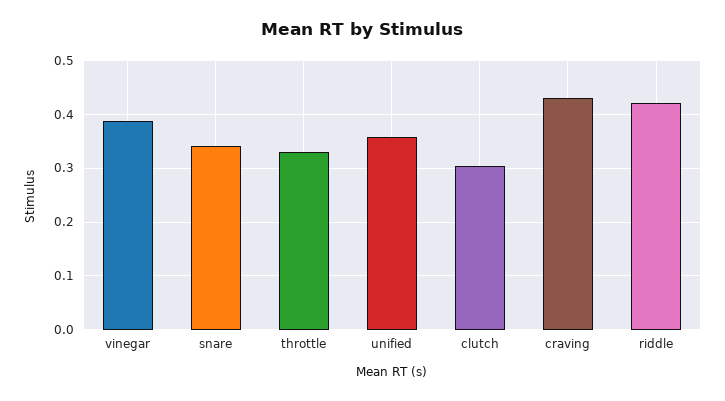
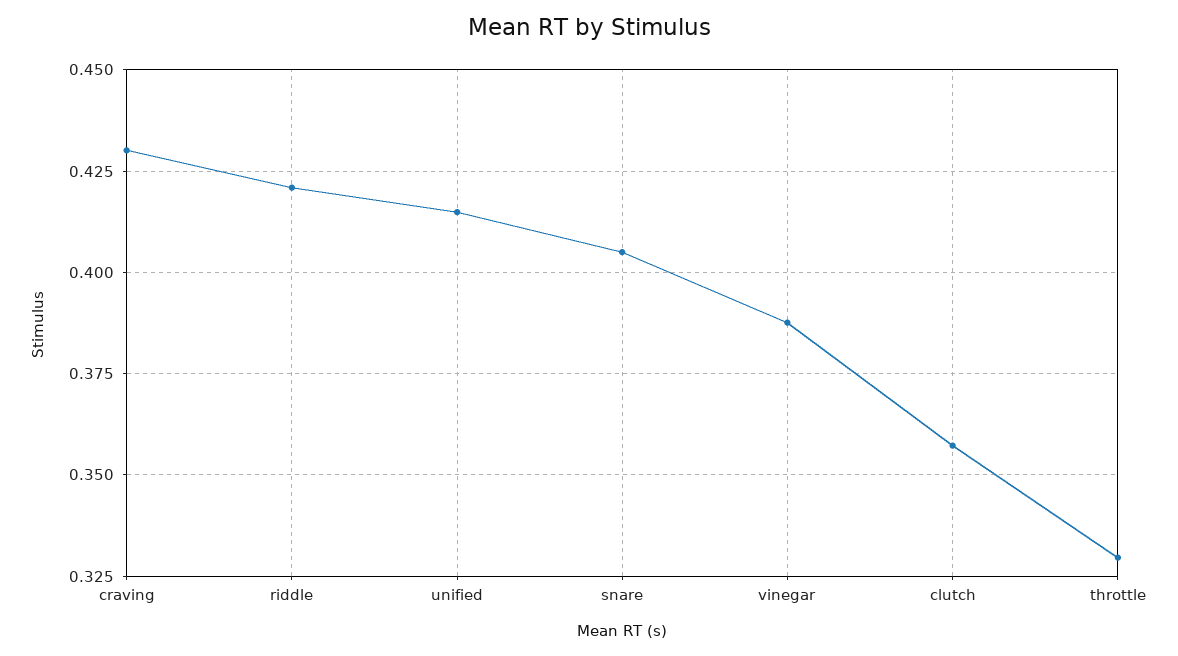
snare: 0.34 -> 0.405
unified: 0.36 -> 0.415
clutch: 0.3 -> 0.3575

